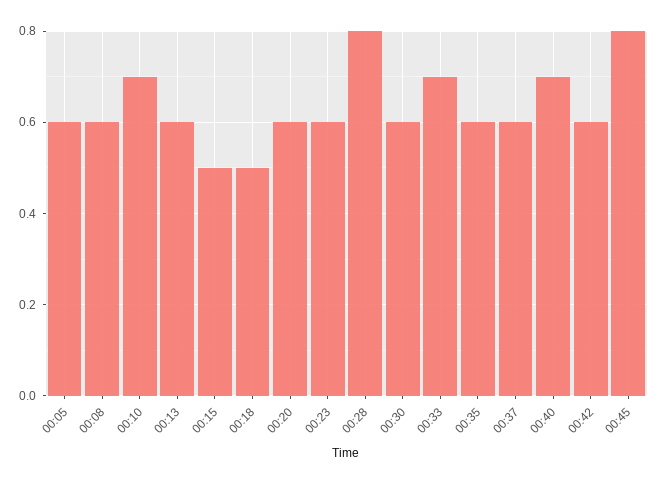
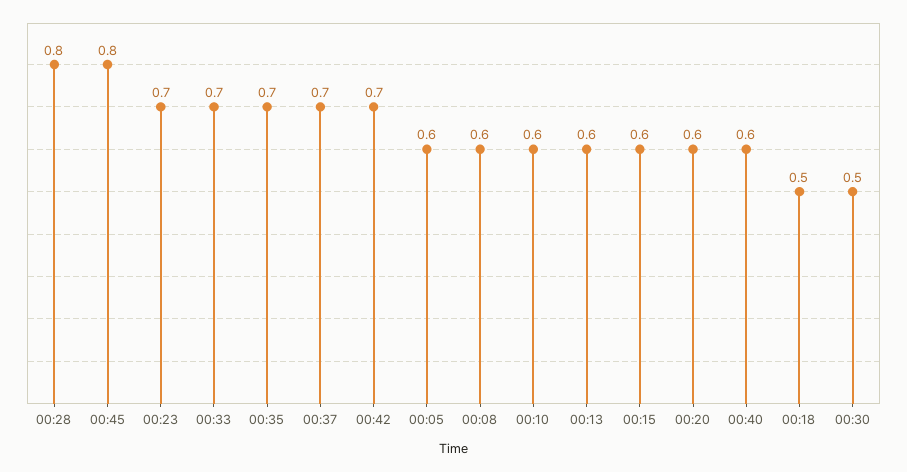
00:10: 0.7 -> 0.6
00:15: 0.5 -> 0.6
00:23: 0.6 -> 0.7
00:30: 0.6 -> 0.5
00:35: 0.6 -> 0.7
00:37: 0.6 -> 0.7
00:40: 0.7 -> 0.6
00:42: 0.6 -> 0.7

